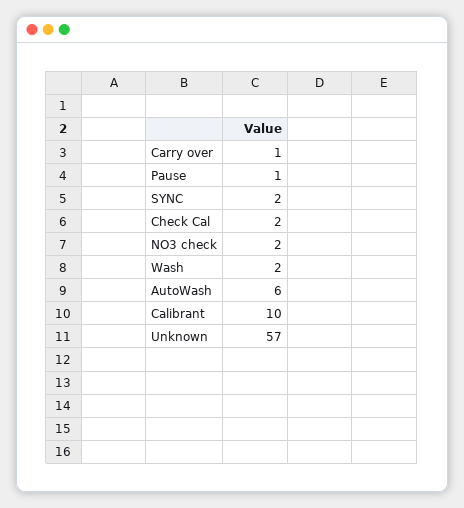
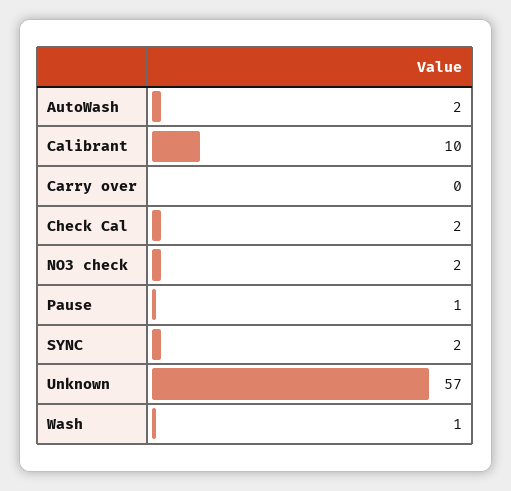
Carry over: 1 -> 0
Wash: 2 -> 1
AutoWash: 6 -> 2

